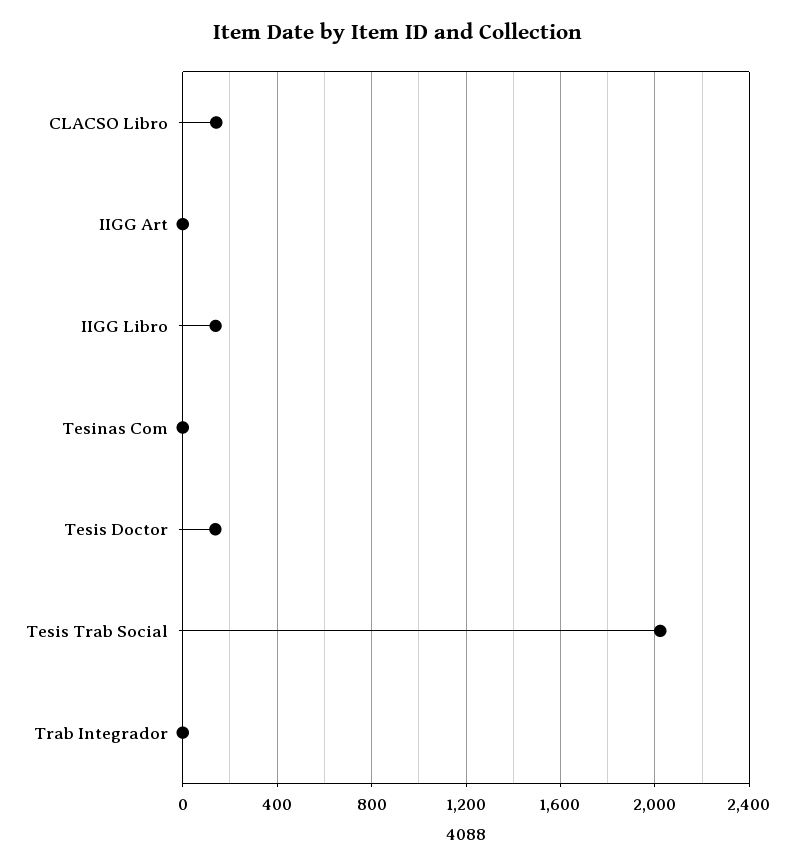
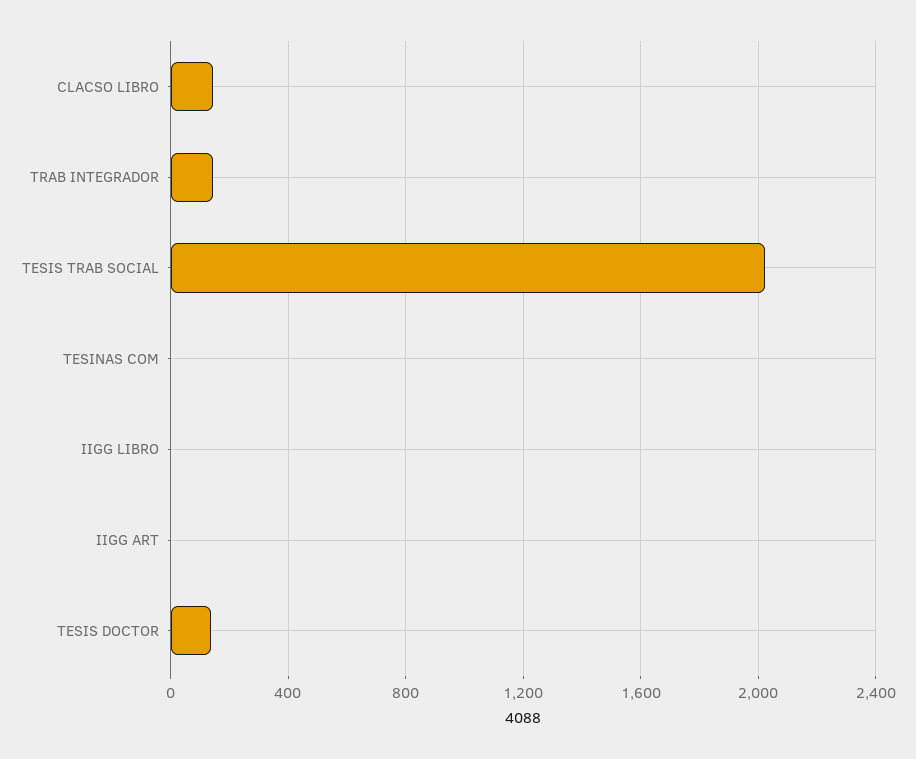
IIGG Libro: 150 -> 0
Trab Integrador: 0 -> 150

